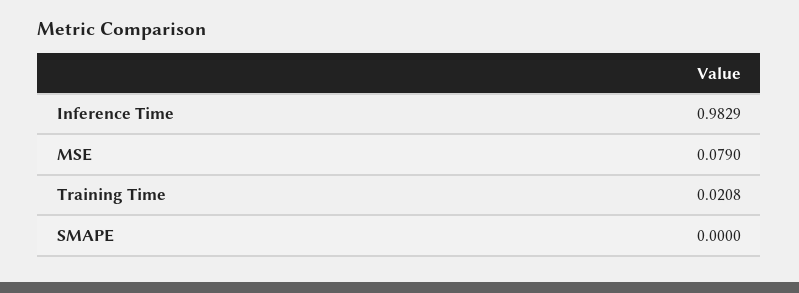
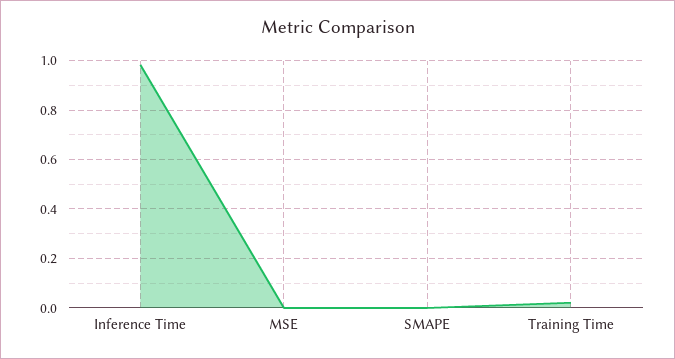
MSE: 0.079 -> 0

